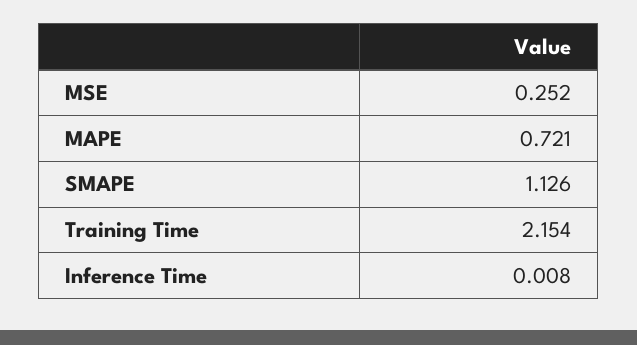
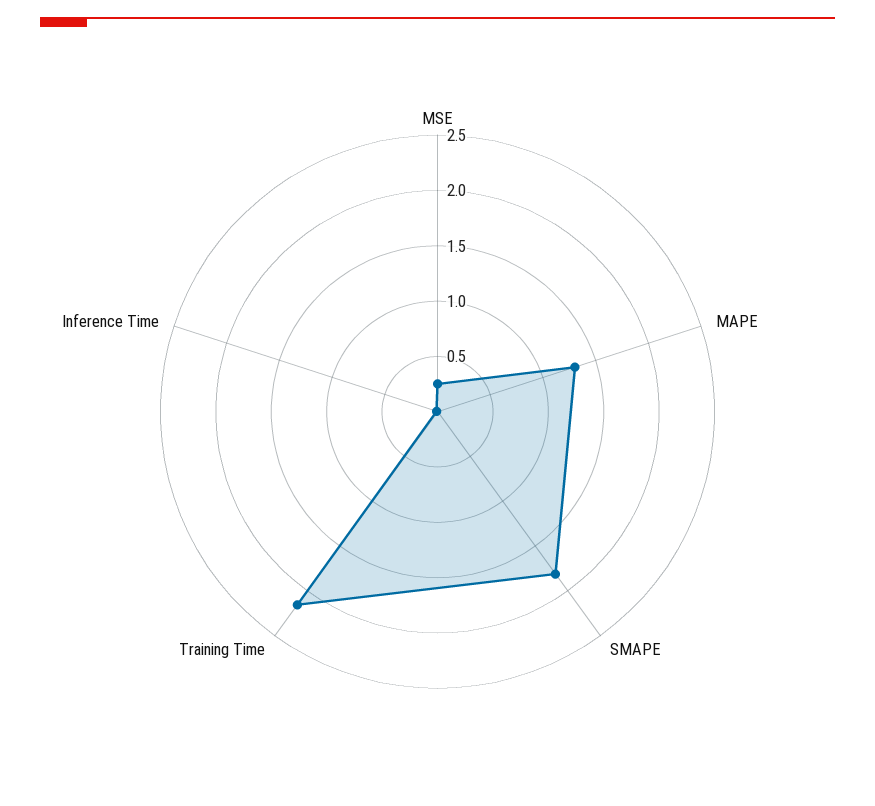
MAPE: 0.721 -> 1.3
SMAPE: 1.126 -> 1.8

